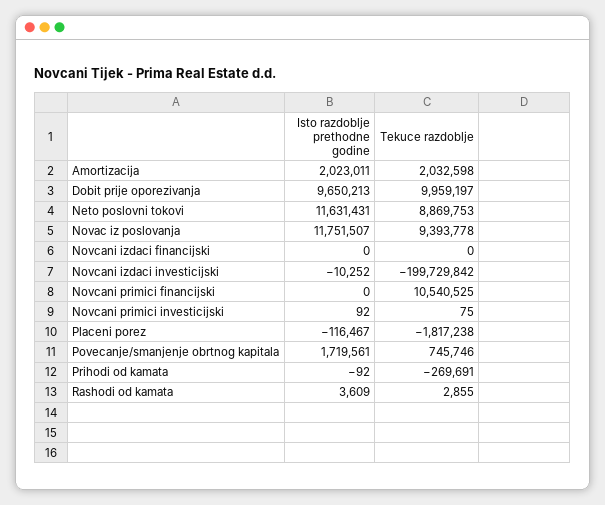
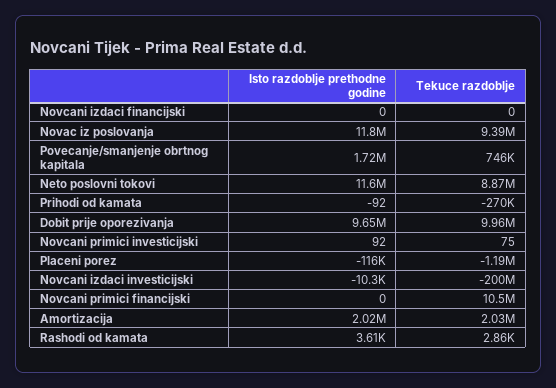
Tekuce razdoblje, Placeni porez: -1817238 -> -1190000

